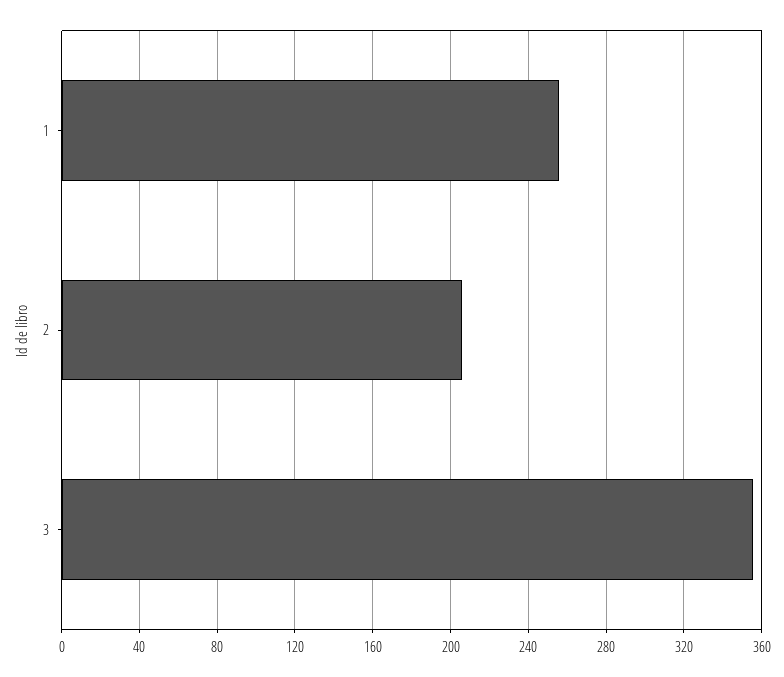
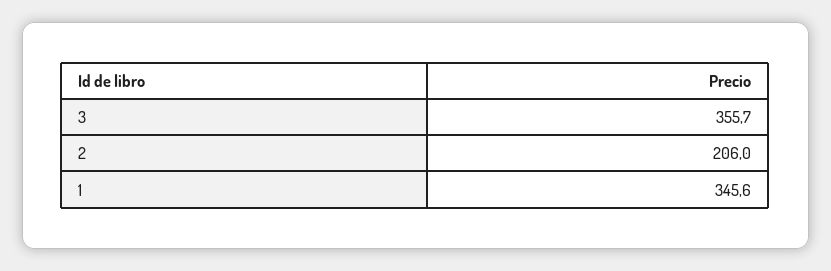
1: 255 -> 345.6

